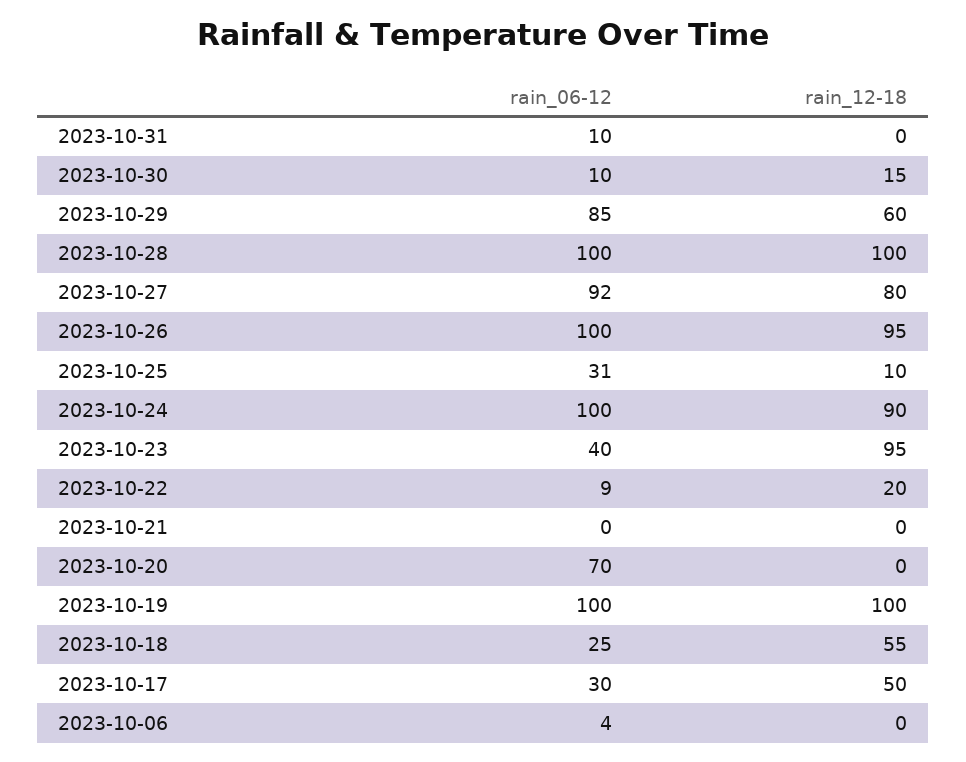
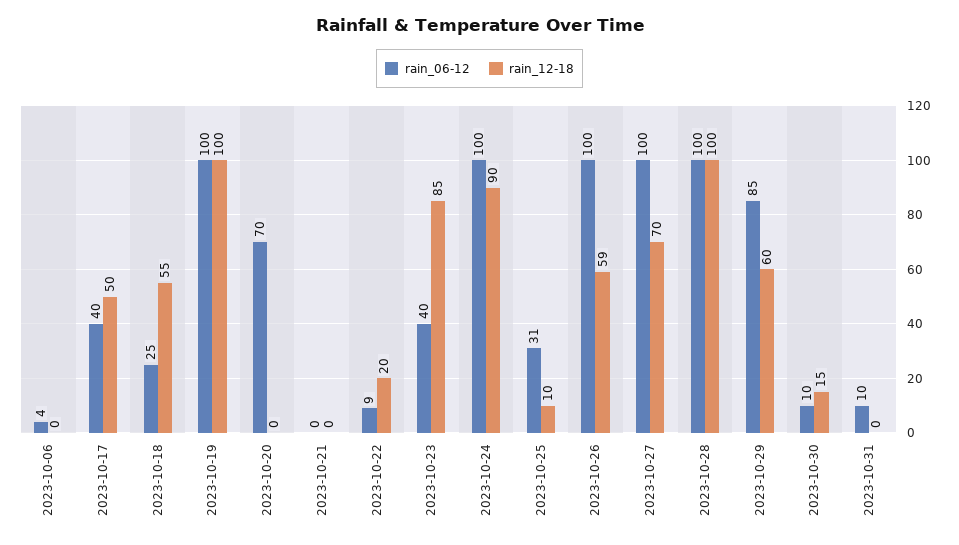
rain_06-12, 2023-10-27: 92 -> 100
rain_12-18, 2023-10-27: 80 -> 70
rain_12-18, 2023-10-26: 95 -> 59
rain_12-18, 2023-10-23: 95 -> 85
rain_06-12, 2023-10-17: 30 -> 40

